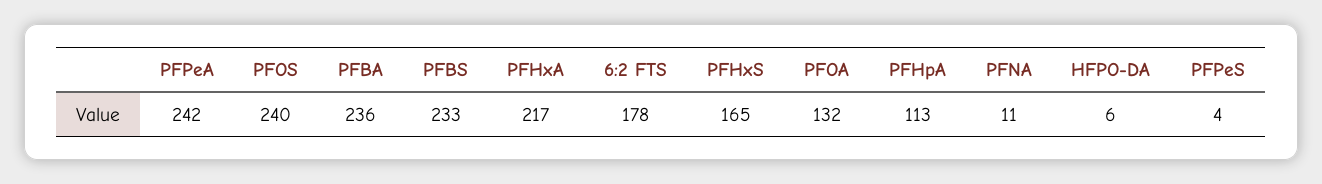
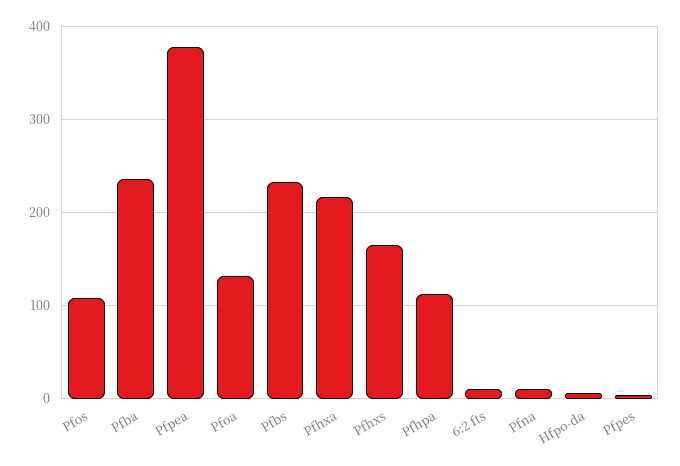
PFPeA: 242 -> 380
PFOS: 240 -> 110
6:2 FTS: 178 -> 10

